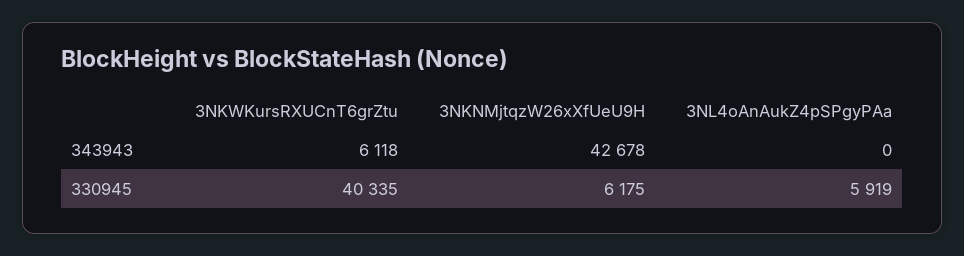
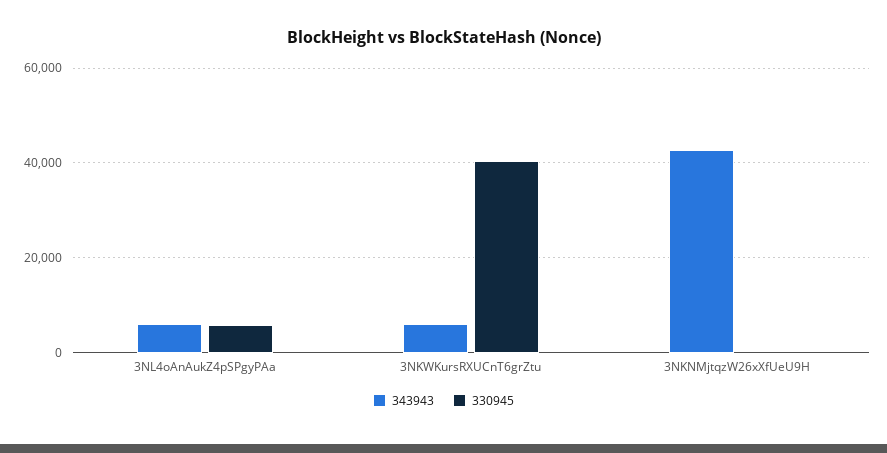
343943, 3NL4oAnAukZ4pSPgyPAa: 0 -> 6000
330945, 3NKNMjtqzW26xXfUeU9H: 6175 -> 0

